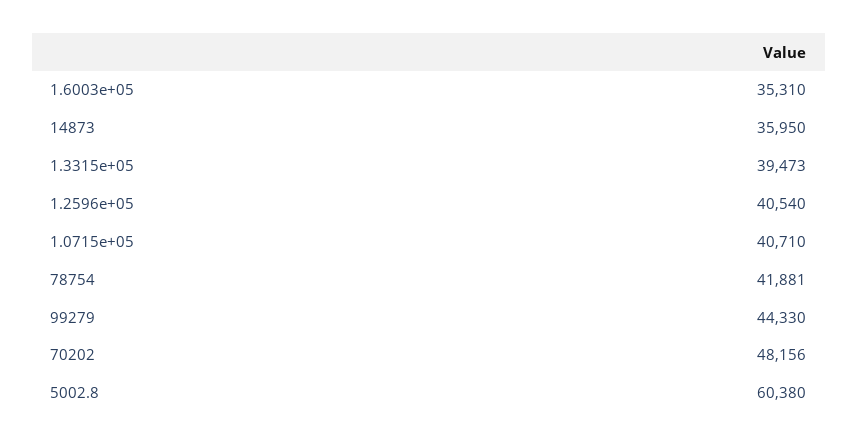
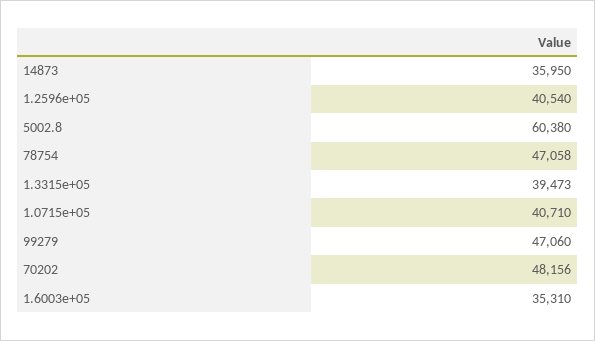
78754: 41881 -> 47058
99279: 44330 -> 47060

